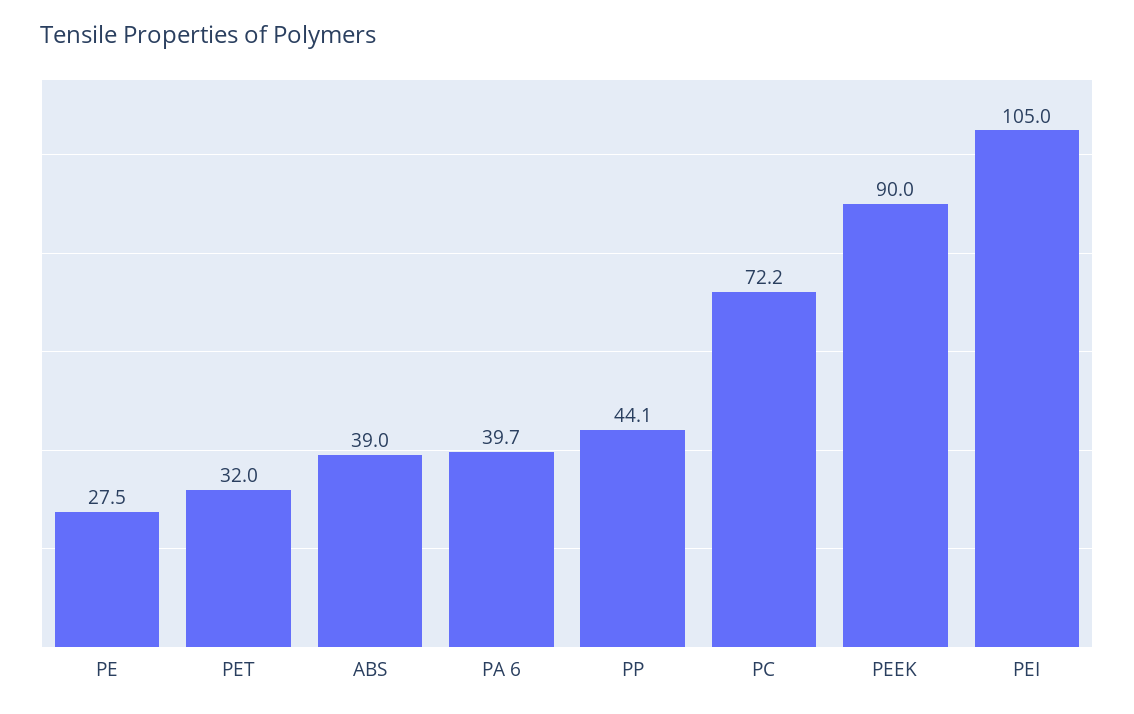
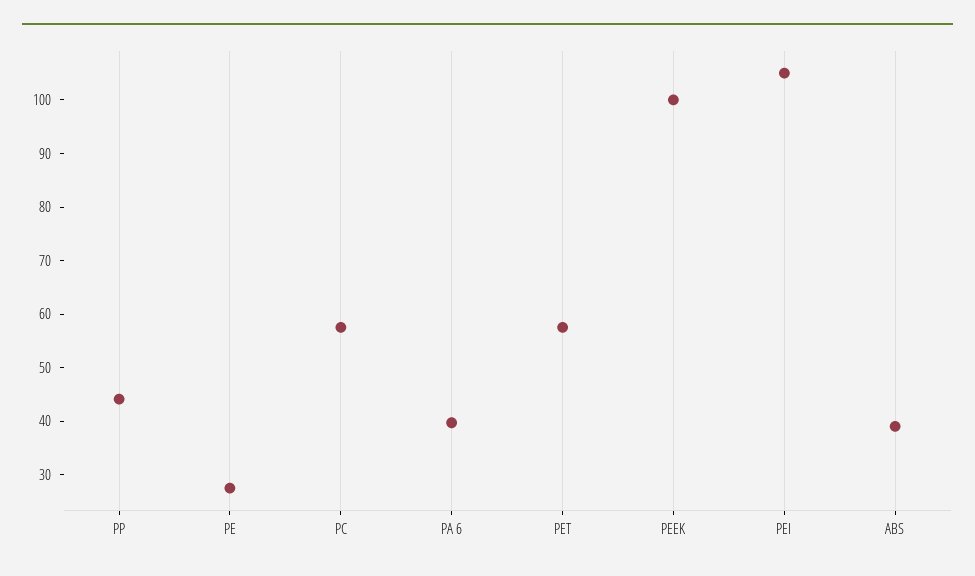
PET: 32 -> 58
PC: 72.2 -> 58
PEEK: 90 -> 100

